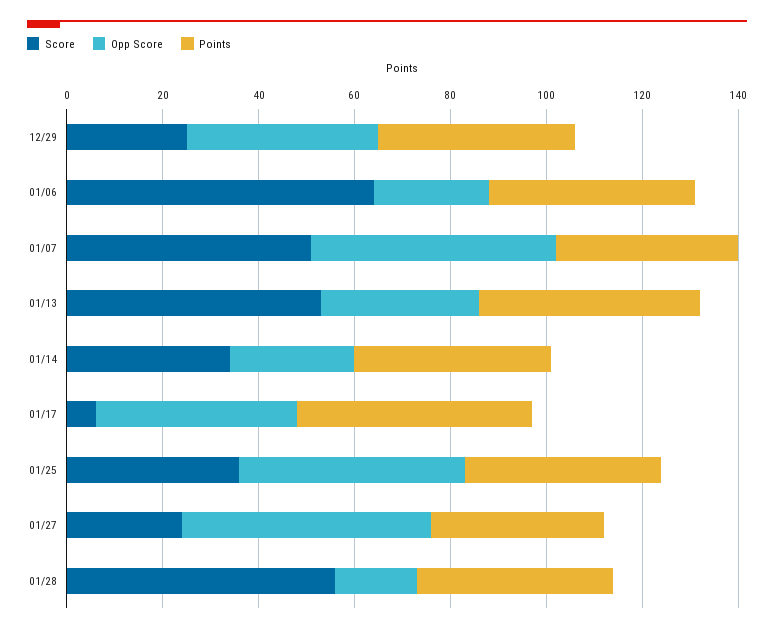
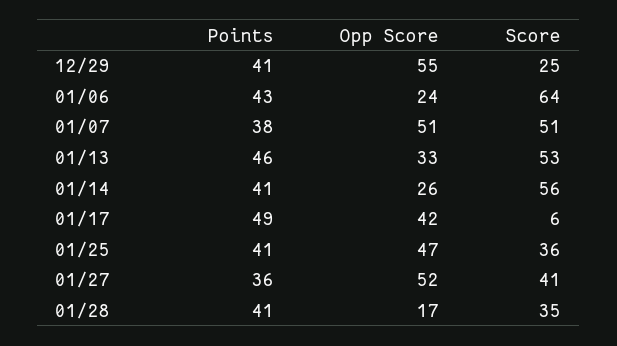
Opp Score, 12/29: 40 -> 55
Score, 01/14: 35 -> 56
Score, 01/27: 25 -> 41
Score, 01/28: 55 -> 35

